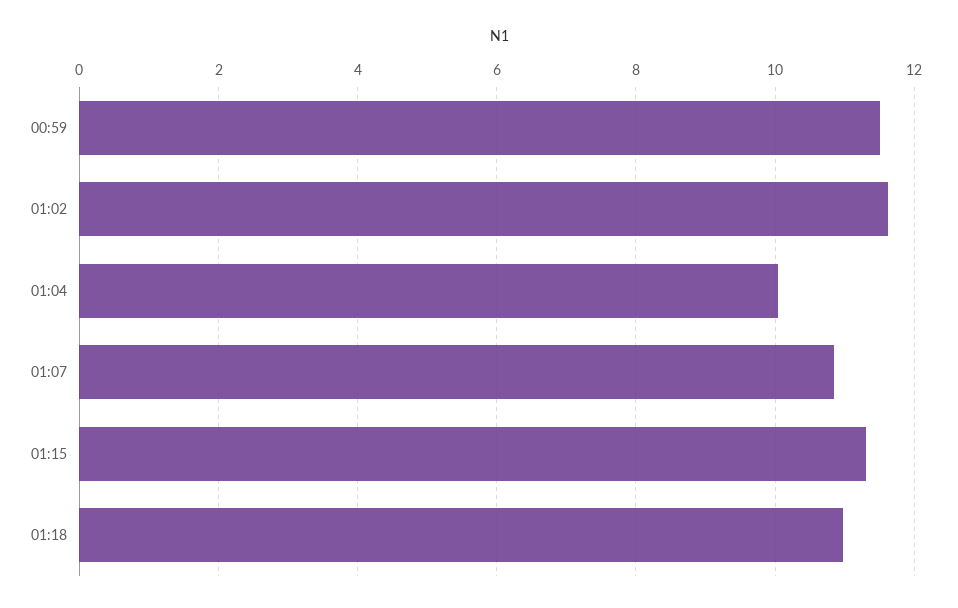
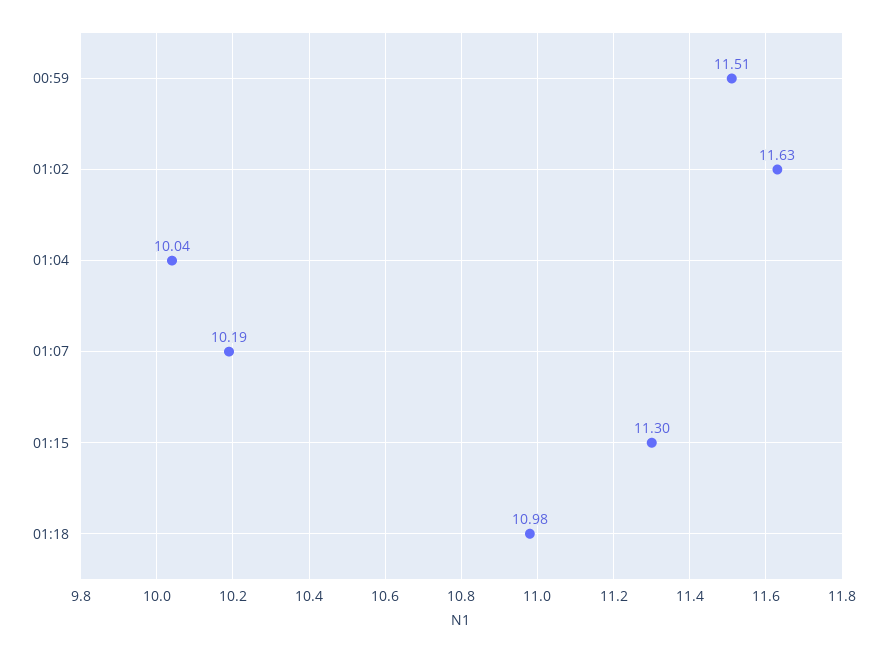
01:07: 10.8 -> 10.19

